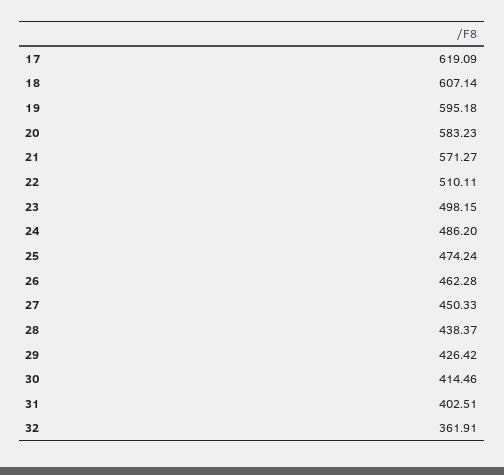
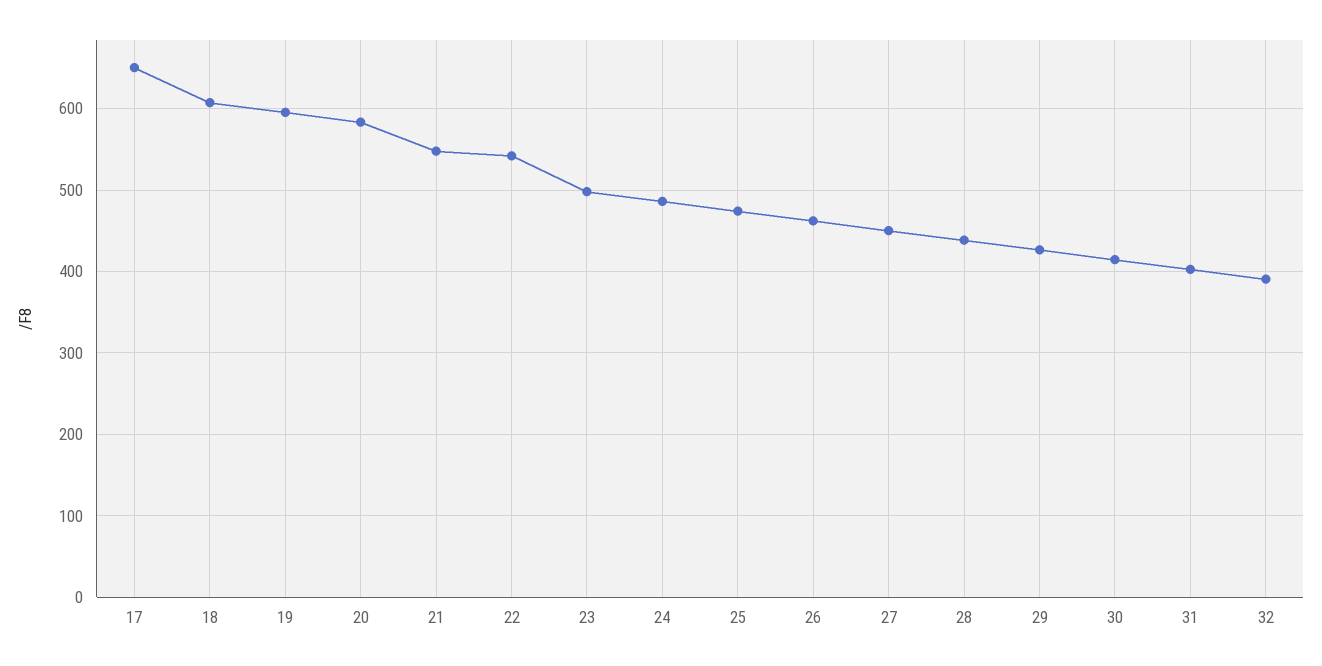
17: 619.09 -> 650
21: 571.27 -> 550
22: 510.11 -> 540
32: 361.91 -> 390

